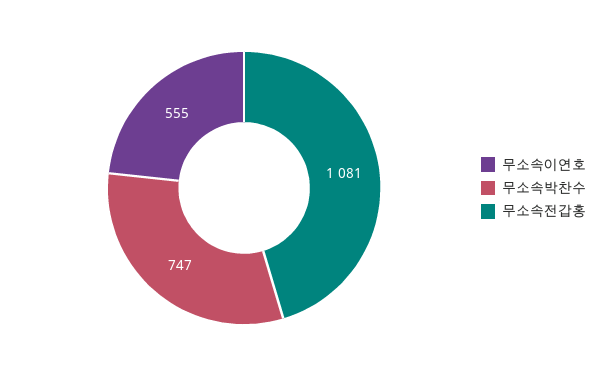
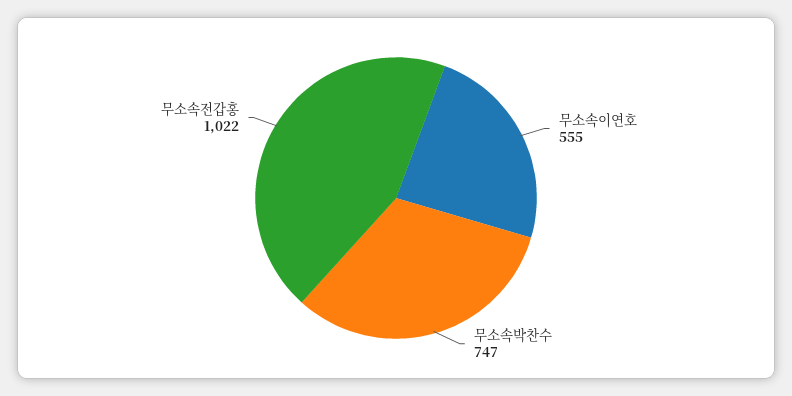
무소속전갑홍: 1081 -> 1022

